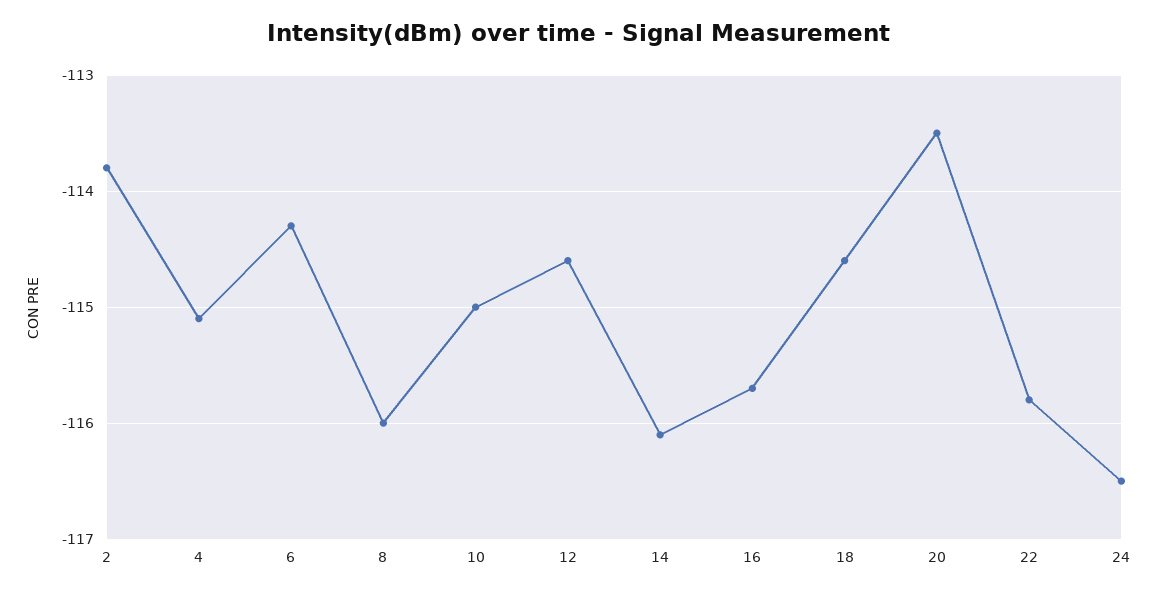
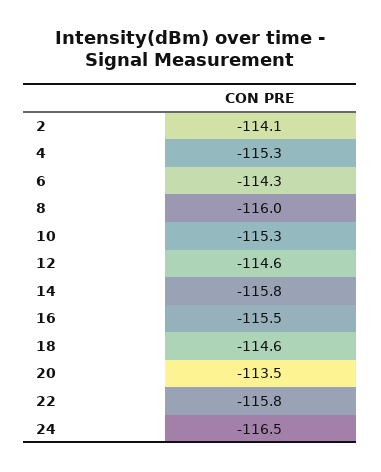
2: -113.8 -> -114.1
4: -115.1 -> -115.3
10: -115 -> -115.3
14: -116.1 -> -115.8
16: -115.7 -> -115.5

